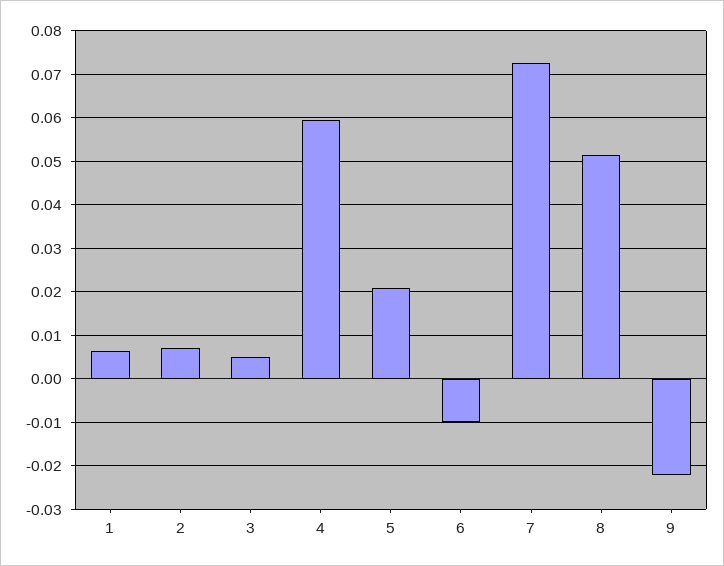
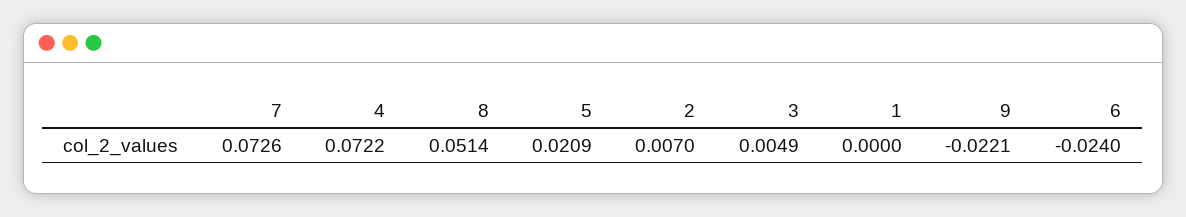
1: 0.006 -> 0
4: 0.06 -> 0.0722
6: -0.01 -> -0.024

